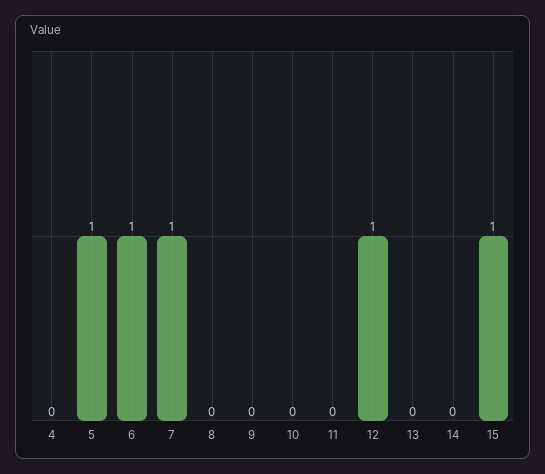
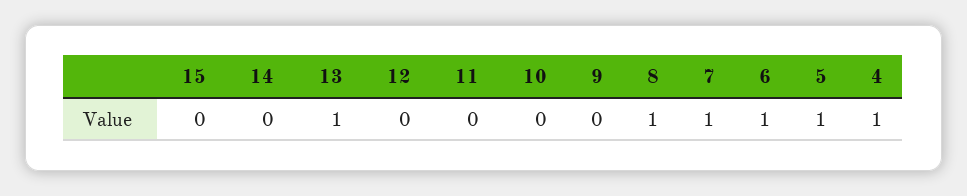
4: 0 -> 1
8: 0 -> 1
12: 1 -> 0
13: 0 -> 1
15: 1 -> 0

